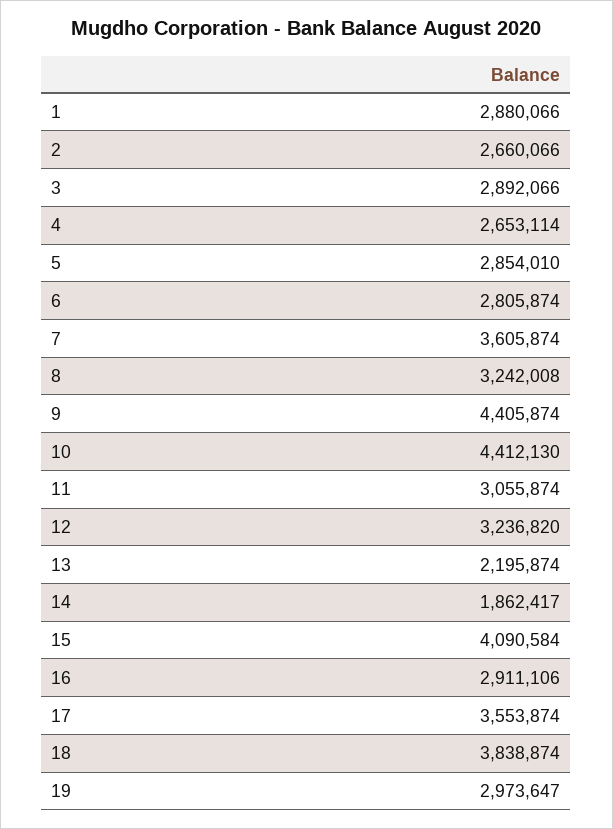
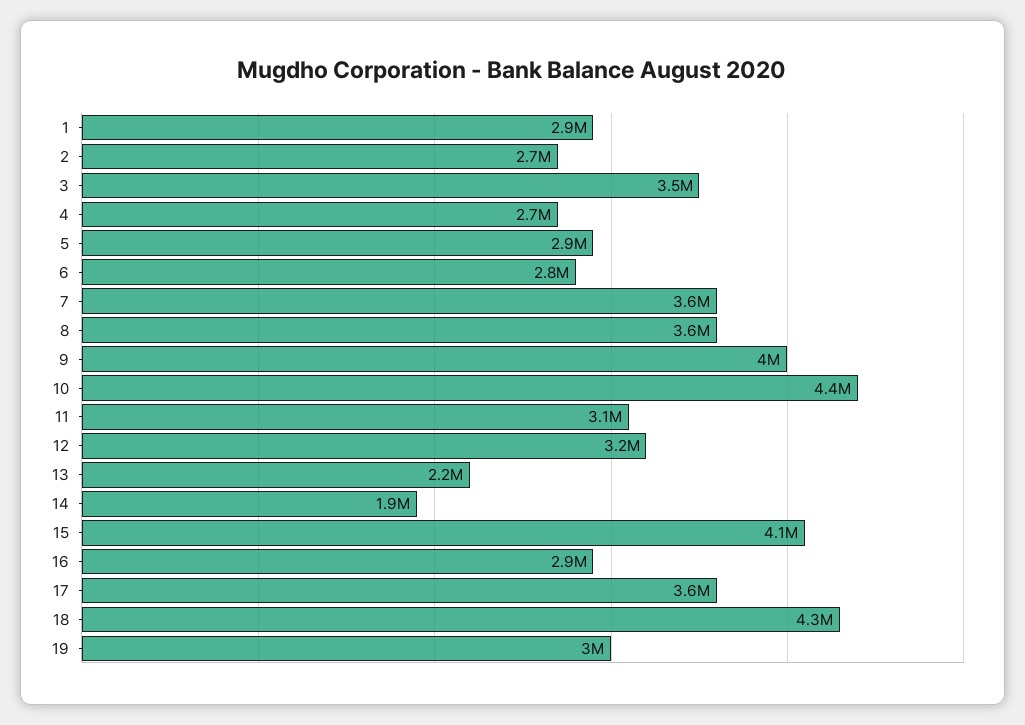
3: 2892066 -> 3500000
8: 3242008 -> 3600000
9: 4405874 -> 4000000
18: 3838874 -> 4300000

